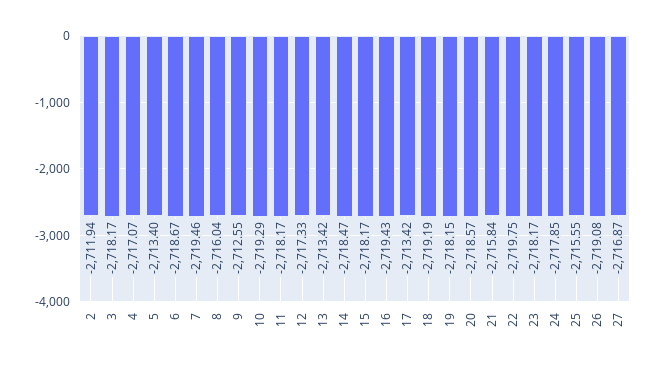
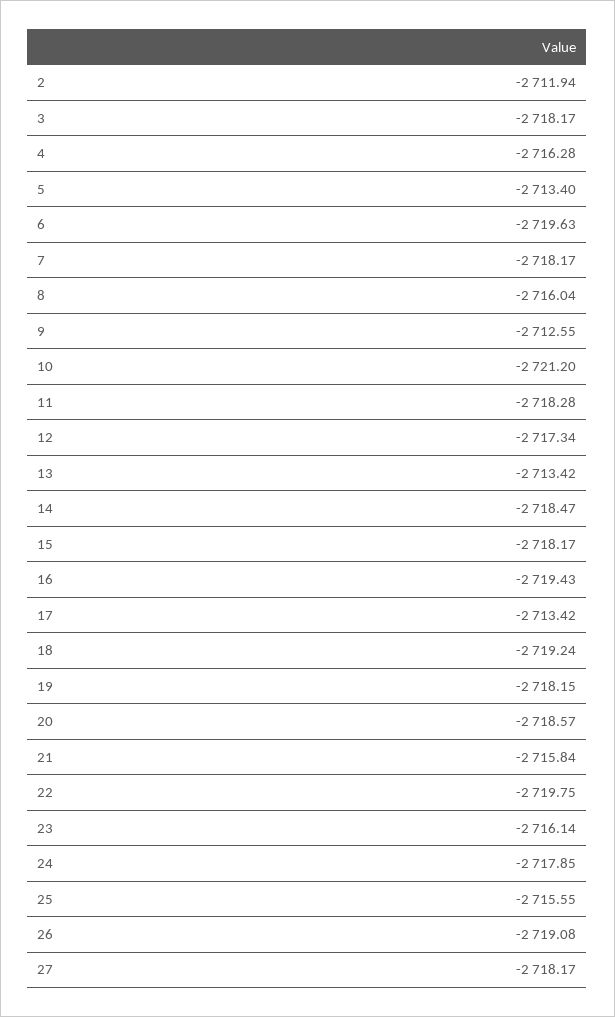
4: -2717.07 -> -2716.28
6: -2718.67 -> -2719.63
7: -2719.46 -> -2718.17
10: -2719.29 -> -2721.2
11: -2718.17 -> -2718.28
12: -2717.33 -> -2717.34
18: -2719.19 -> -2719.24
23: -2718.17 -> -2716.14
27: -2716.87 -> -2718.17

